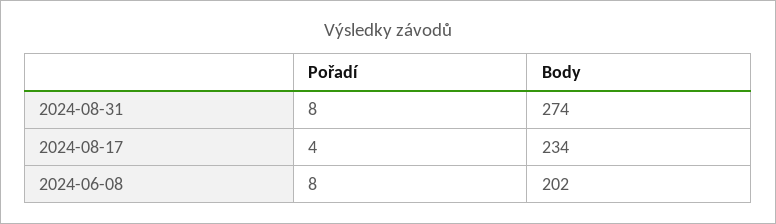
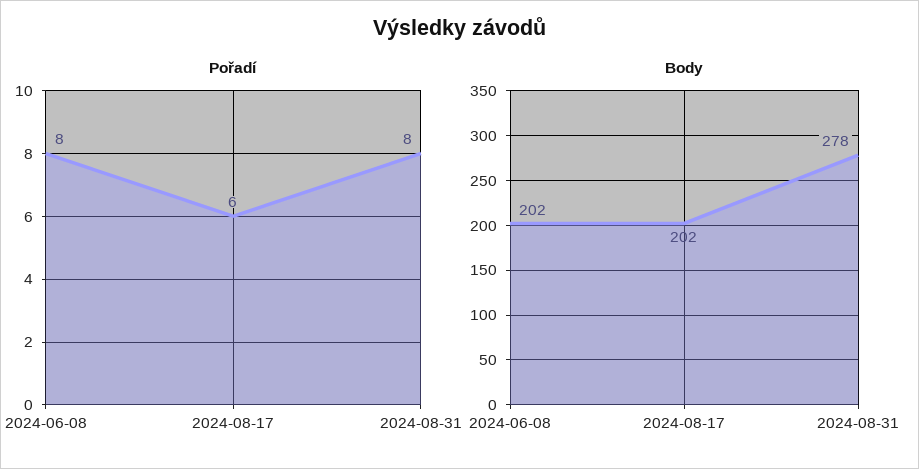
Body, 2024-08-31: 274 -> 278
Pořadí, 2024-08-17: 4 -> 6
Body, 2024-08-17: 234 -> 202

